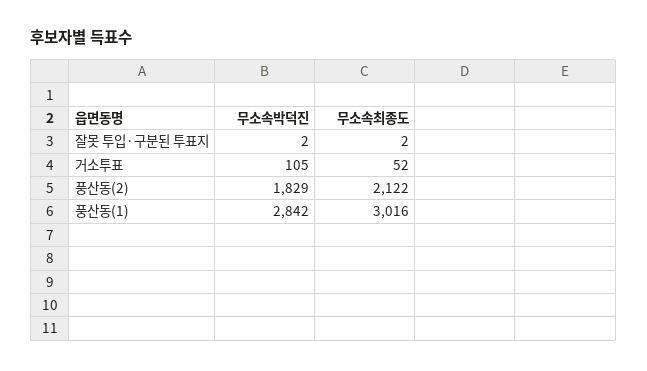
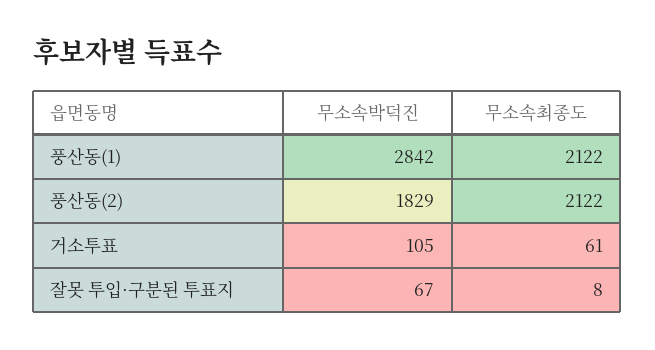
무소속박덕진, 잘못 투입·구분된 투표지: 2 -> 67
무소속최종도, 잘못 투입·구분된 투표지: 2 -> 8
무소속최종도, 거소투표: 52 -> 61
무소속최종도, 풍산동(1): 3016 -> 2122

